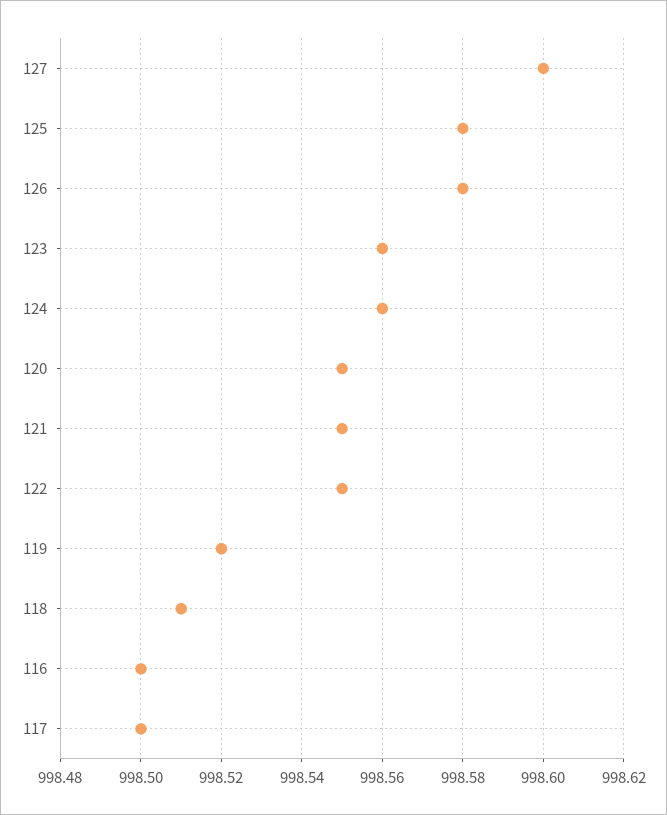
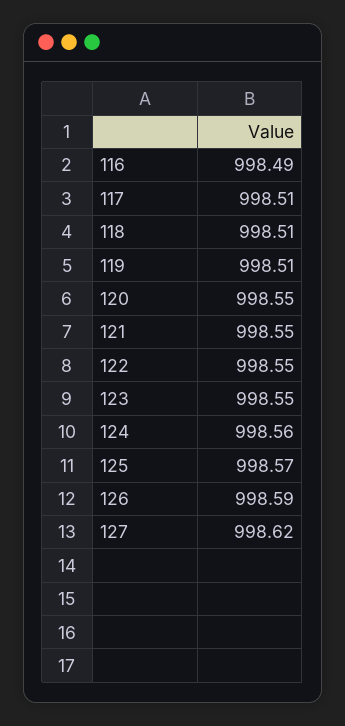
127: 998.6 -> 998.62
125: 998.58 -> 998.57
126: 998.58 -> 998.59
123: 998.56 -> 998.55
119: 998.52 -> 998.51
116: 998.5 -> 998.49
117: 998.5 -> 998.51

